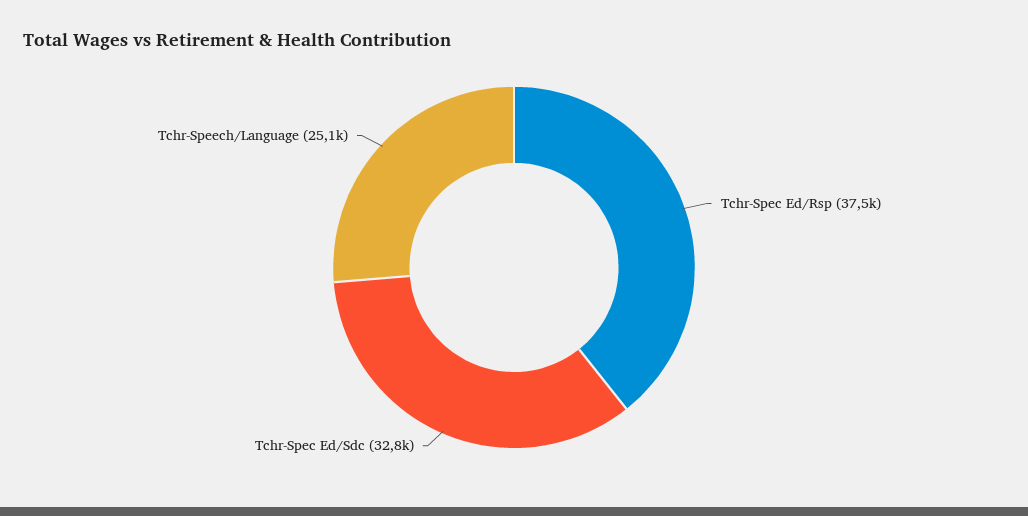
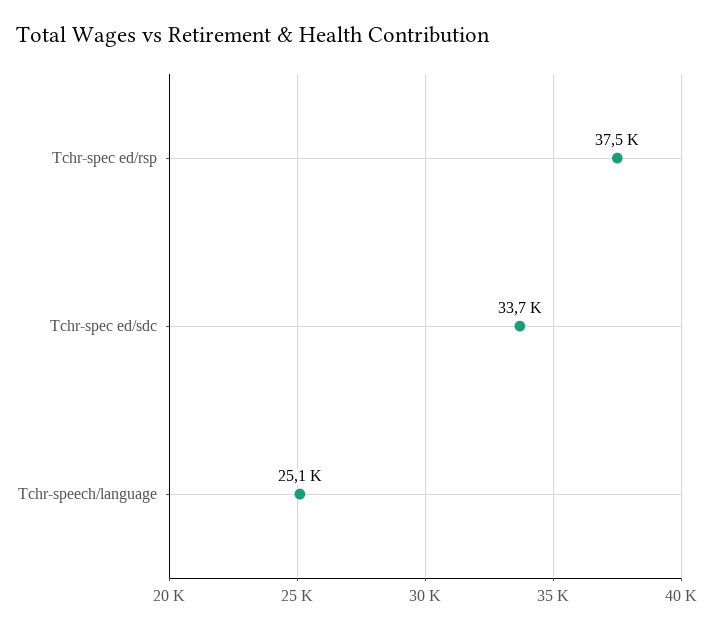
Tchr-Spec Ed/Sdc: 32800 -> 33700

